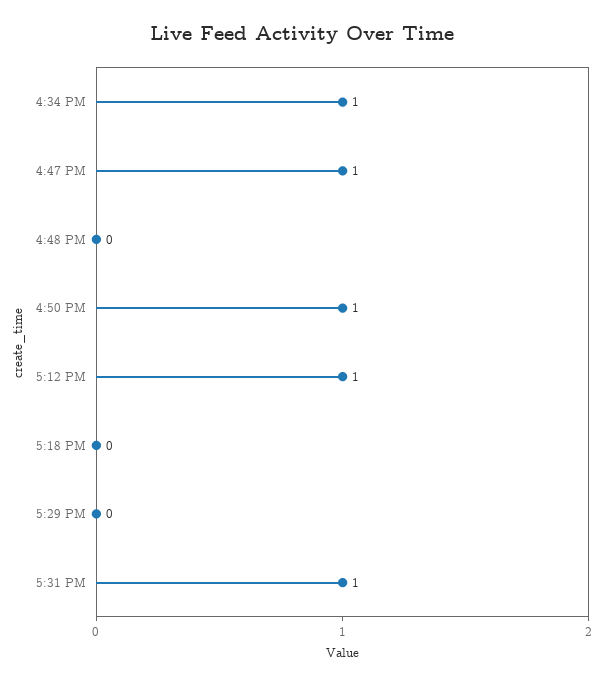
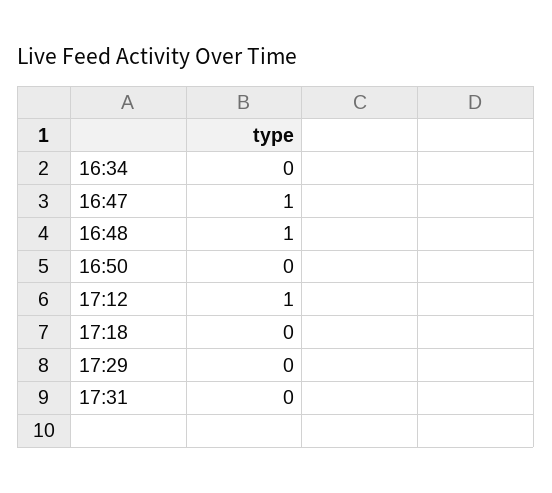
4:34 PM: 1 -> 0
4:48 PM: 0 -> 1
4:50 PM: 1 -> 0
5:31 PM: 1 -> 0

